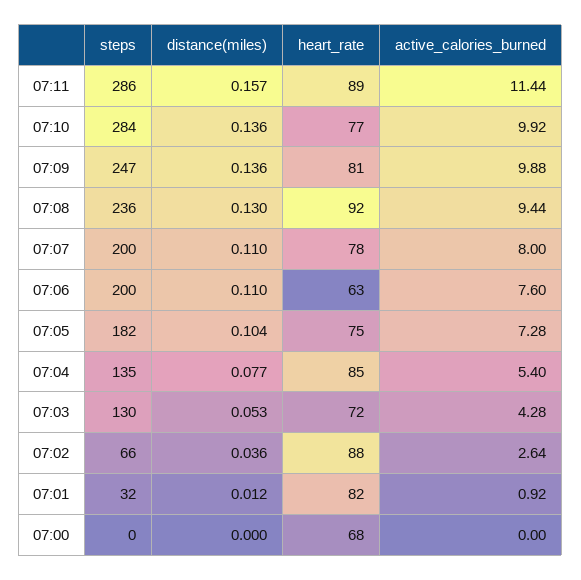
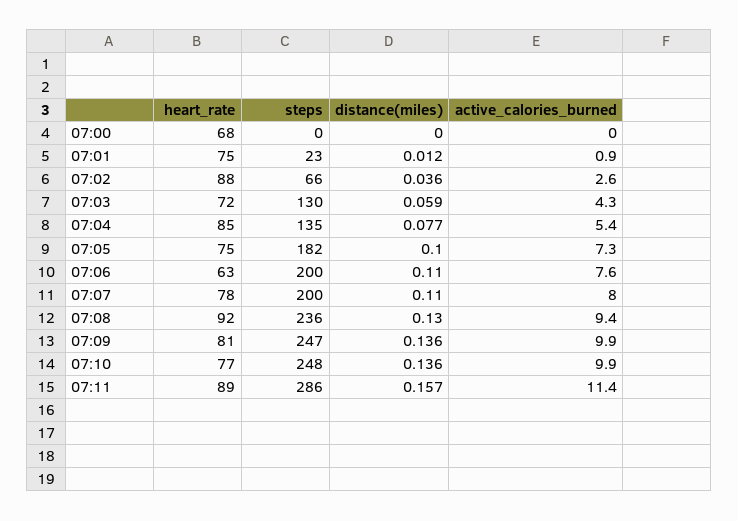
steps, 07:10: 284 -> 248
distance(miles), 07:05: 0.104 -> 0.1
distance(miles), 07:03: 0.053 -> 0.059
steps, 07:01: 32 -> 23
heart_rate, 07:01: 82 -> 75

